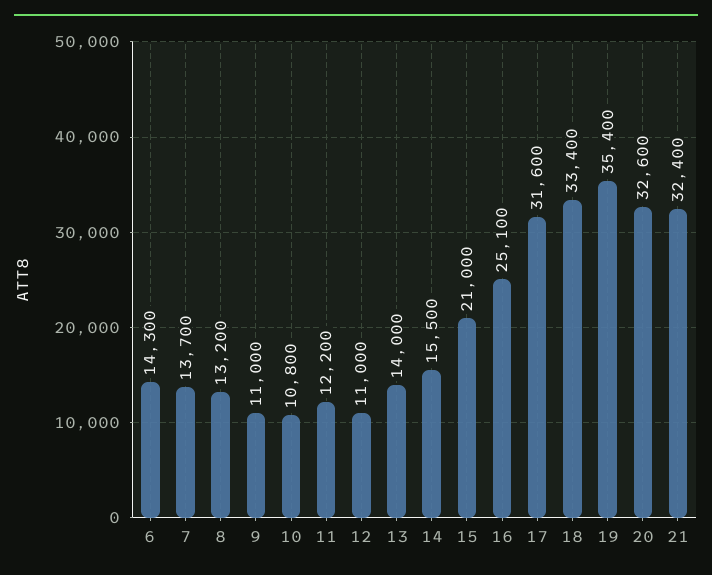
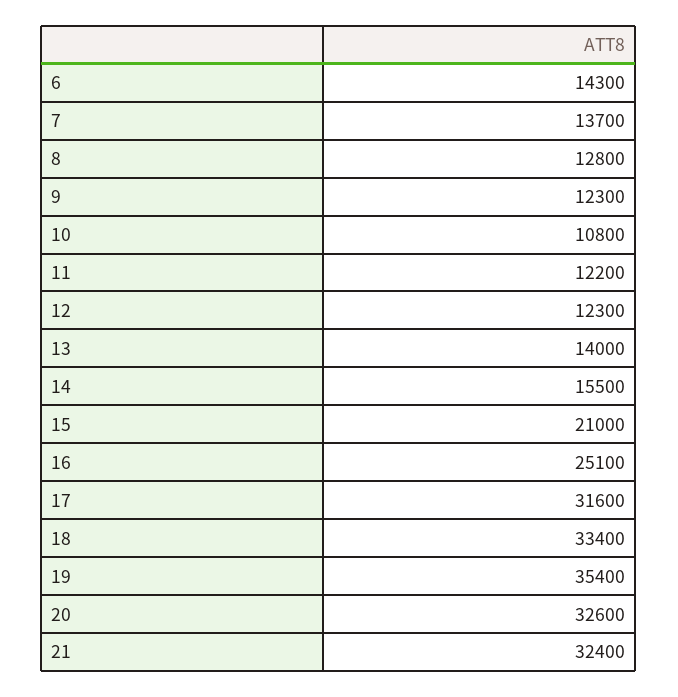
8: 13200 -> 12800
9: 11000 -> 12300
12: 11000 -> 12300

